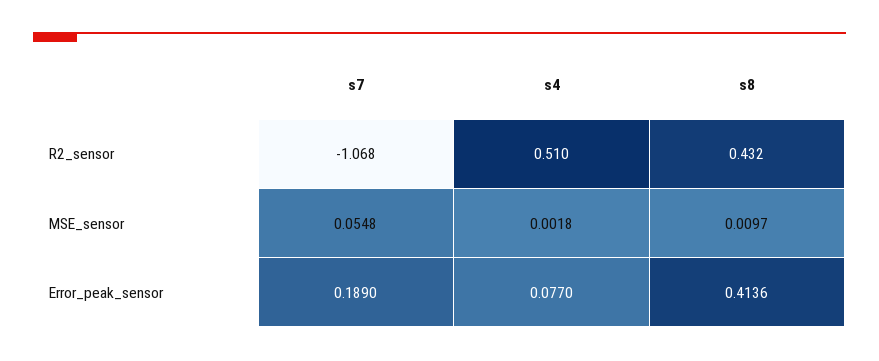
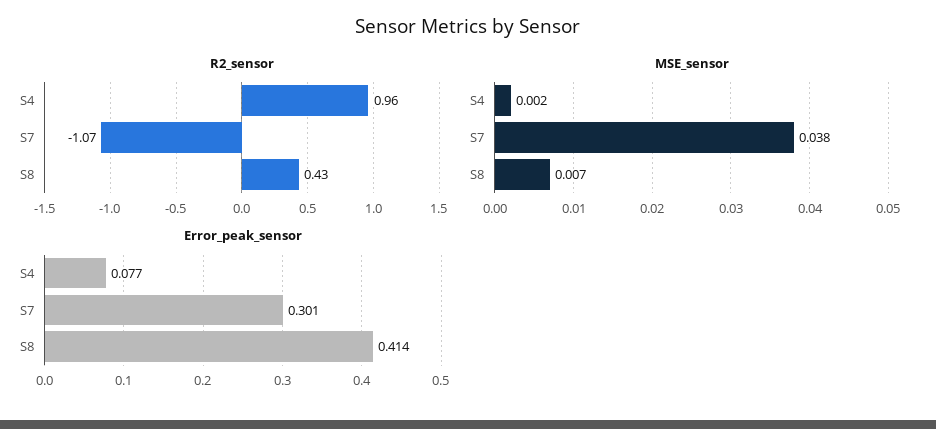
R2_sensor, s4: 0.51 -> 0.96
MSE_sensor, s7: 0.0548 -> 0.038
MSE_sensor, s8: 0.0097 -> 0.007
Error_peak_sensor, s7: 0.189 -> 0.301

